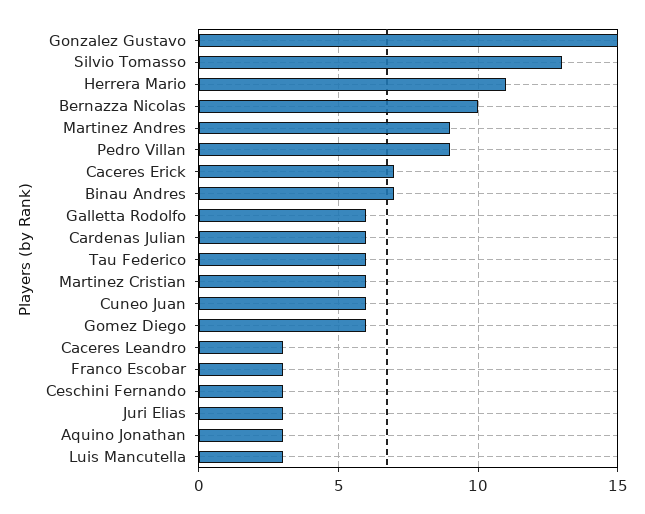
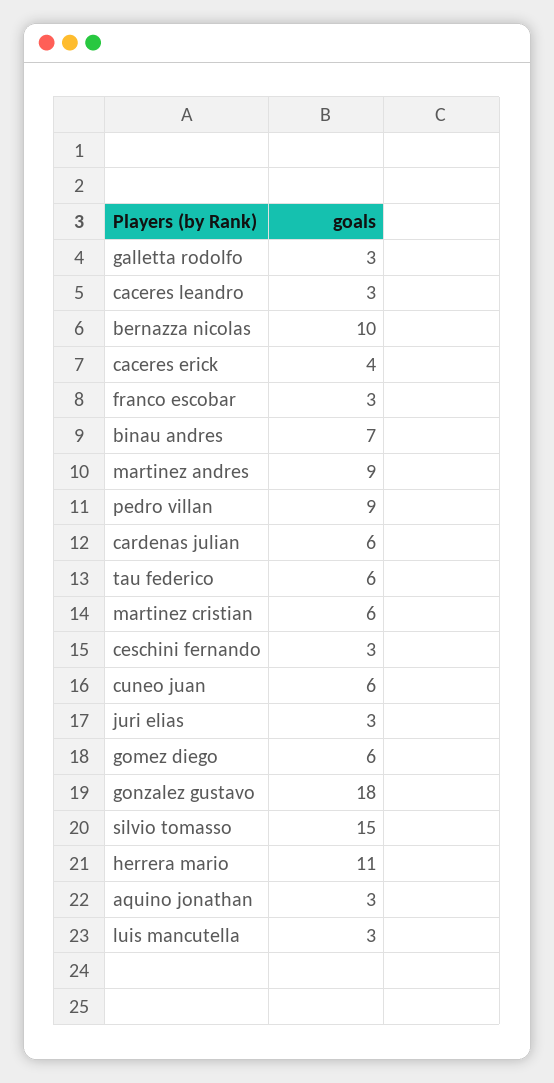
Gonzalez Gustavo: 15 -> 18
Silvio Tomasso: 13 -> 15
Caceres Erick: 7 -> 4
Galletta Rodolfo: 6 -> 3

